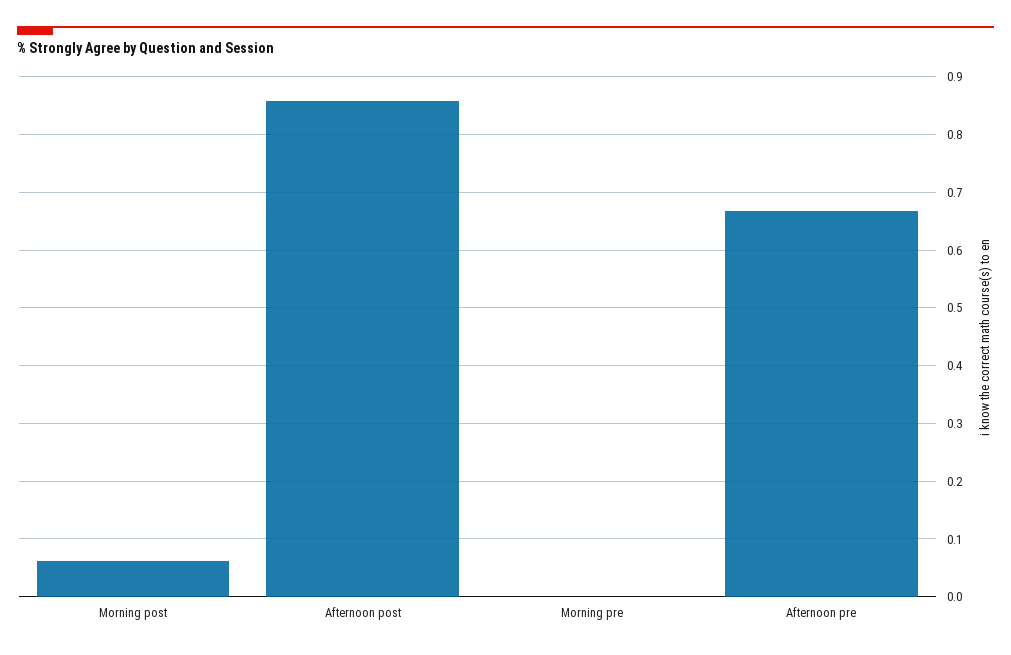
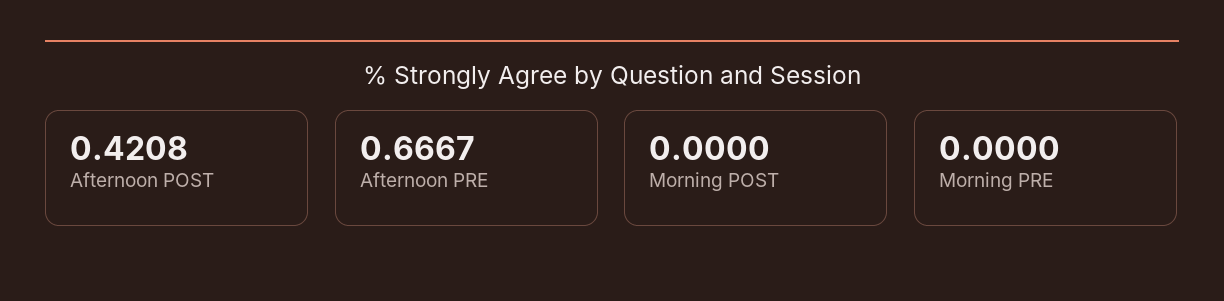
Morning post: 0.06 -> 0
Afternoon post: 0.86 -> 0.4208

